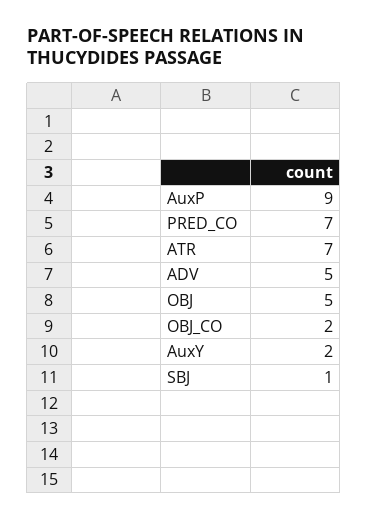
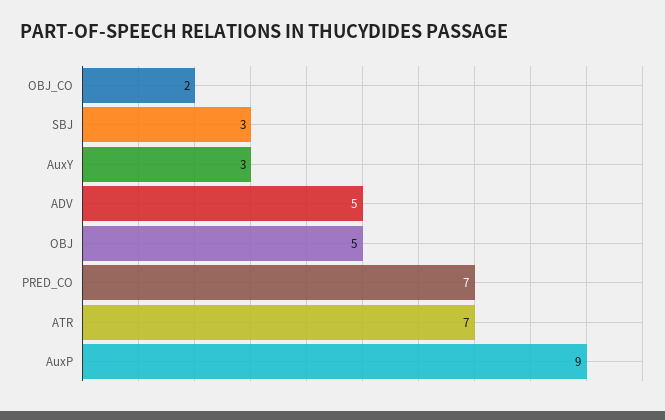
AuxY: 2 -> 3
SBJ: 1 -> 3

